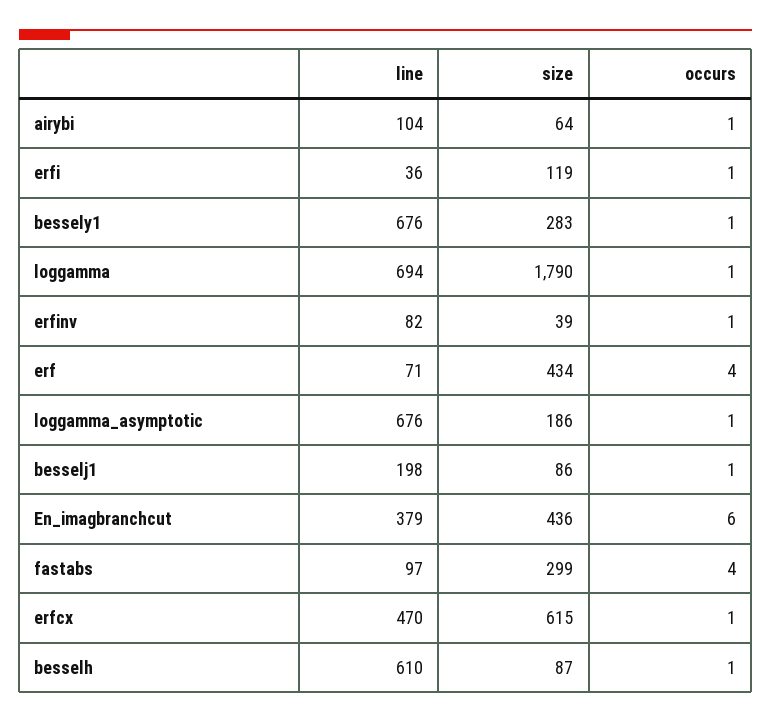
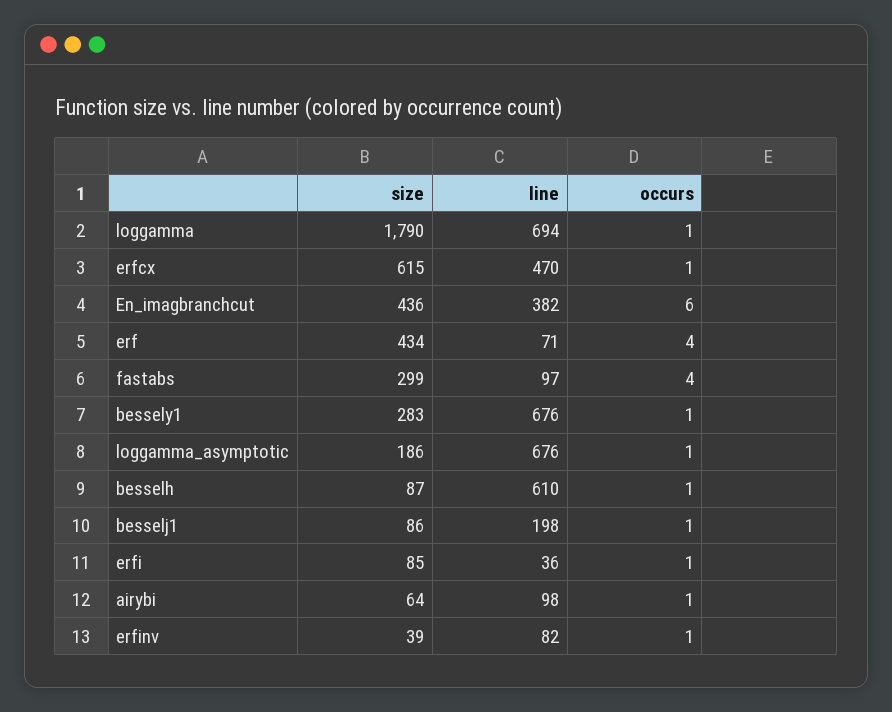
line, airybi: 104 -> 98
size, erfi: 119 -> 85
line, En_imagbranchcut: 379 -> 382

